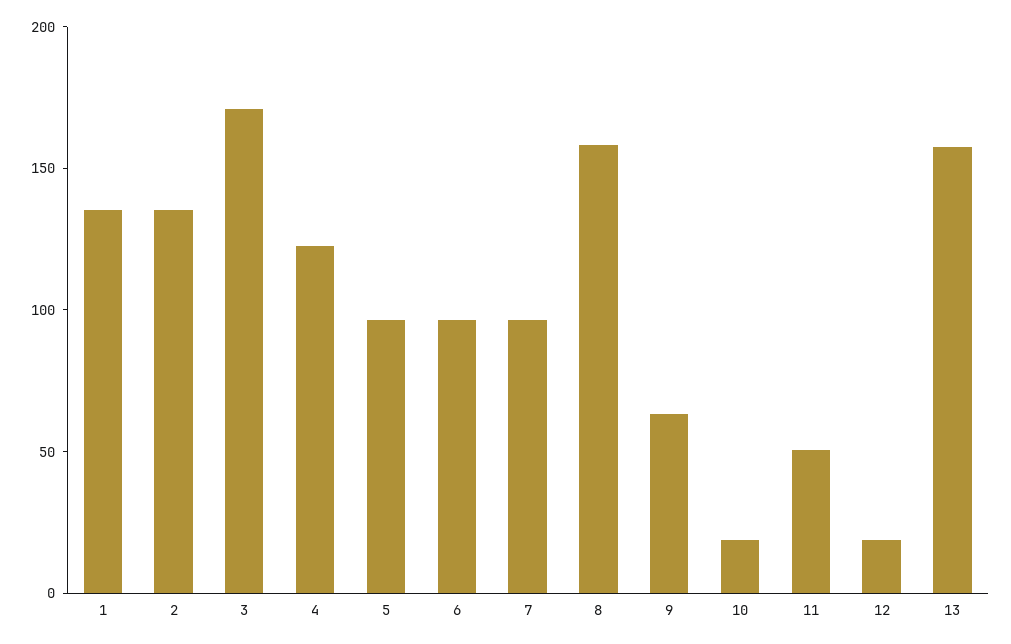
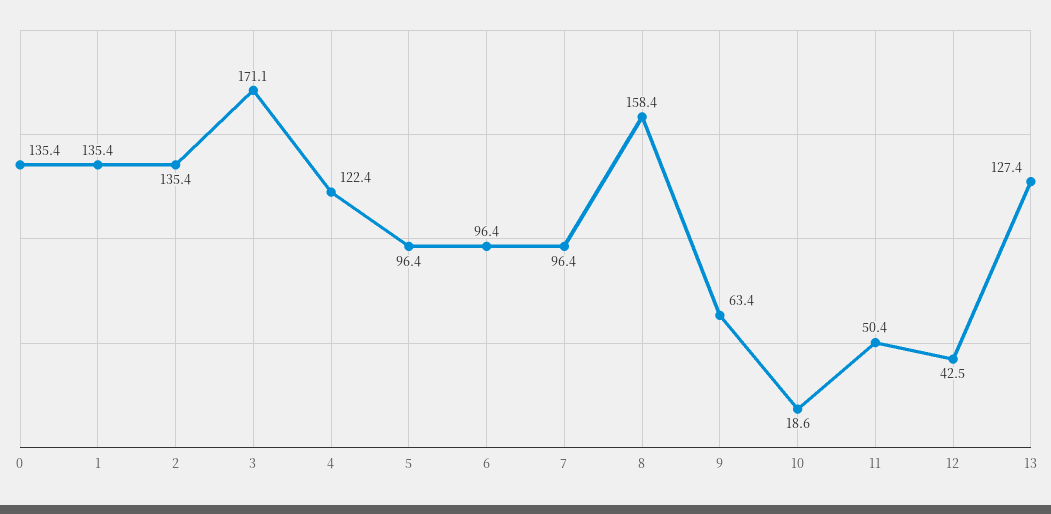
12: 20 -> 42.5
13: 160 -> 127.4
0: none -> 135.4

